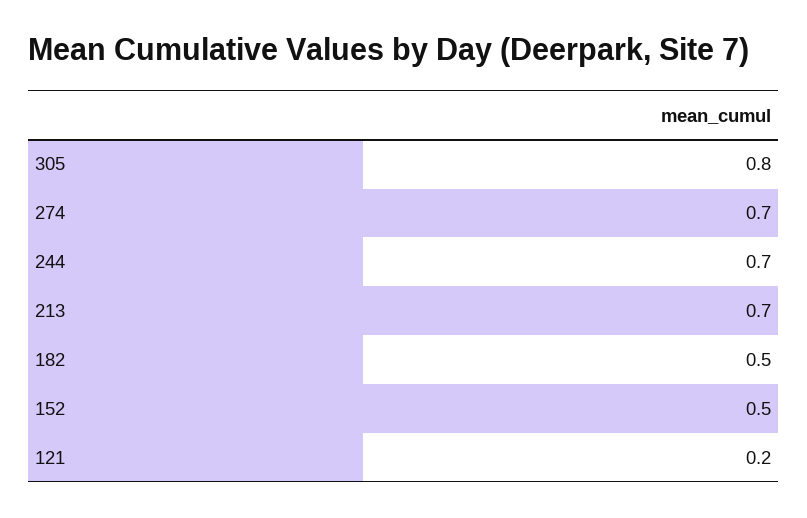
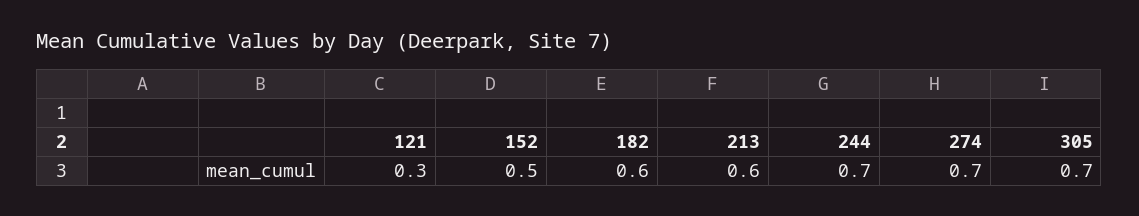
305: 0.8 -> 0.7
213: 0.7 -> 0.6
182: 0.5 -> 0.6
121: 0.2 -> 0.3

